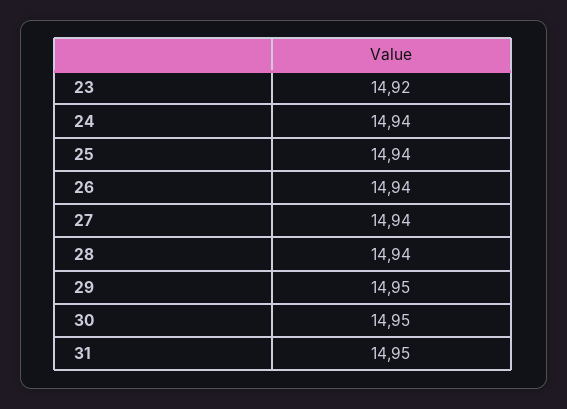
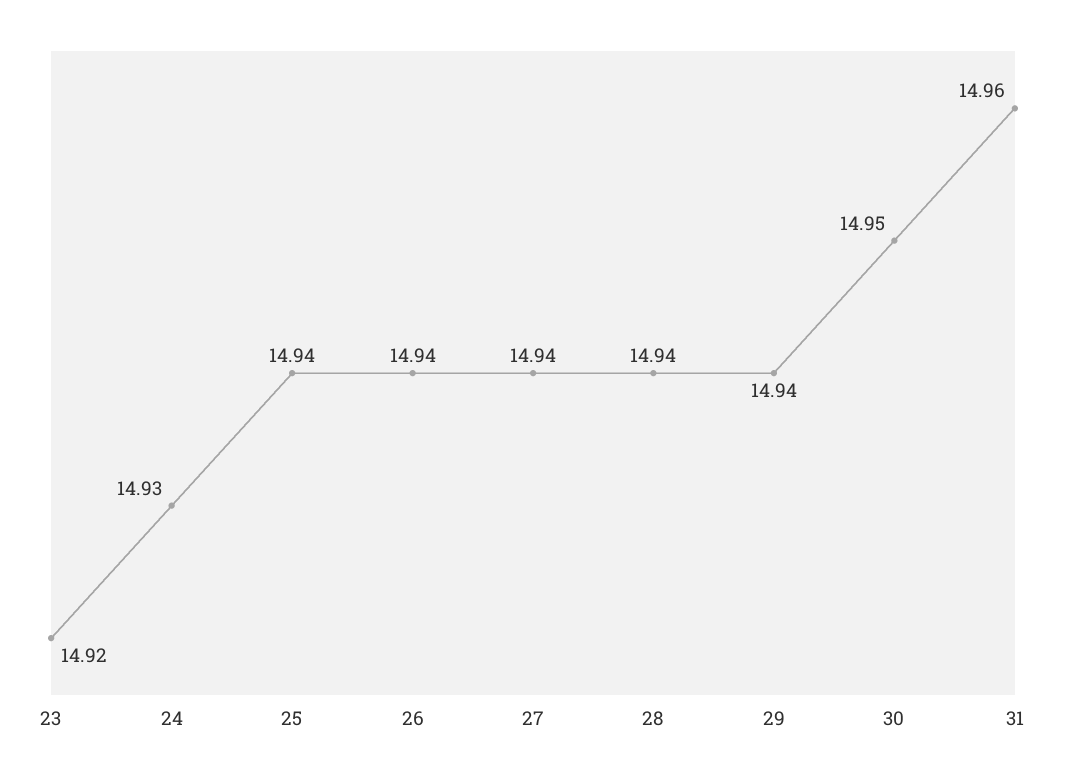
24: 14.94 -> 14.93
29: 14.95 -> 14.94
31: 14.95 -> 14.96

